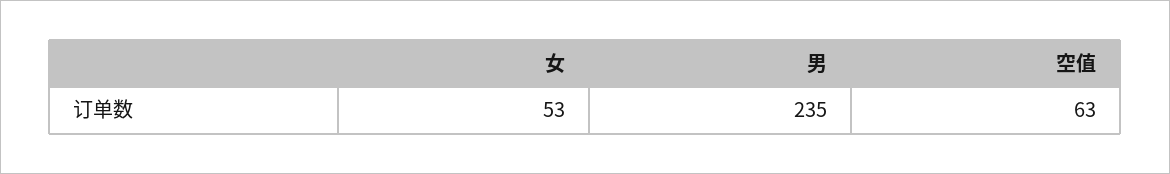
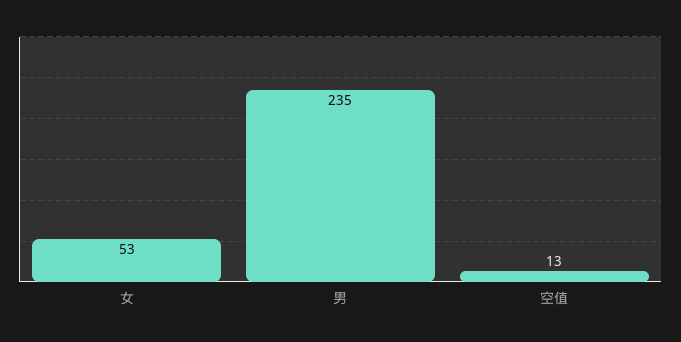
空值: 63 -> 13

